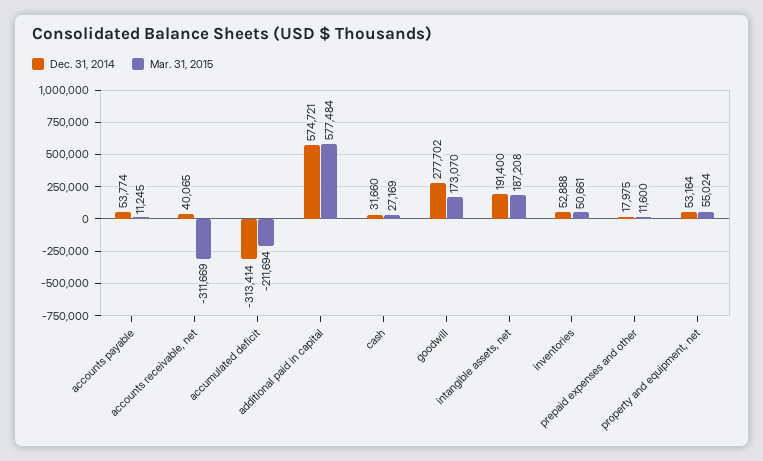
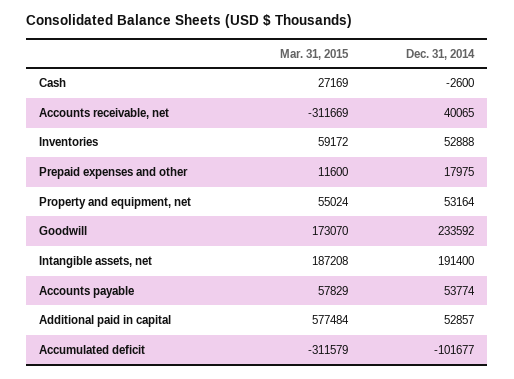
Mar. 31, 2015, accounts payable: 11245 -> 57829
Dec. 31, 2014, accumulated deficit: -313414 -> -101677
Mar. 31, 2015, accumulated deficit: -211694 -> -311579
Dec. 31, 2014, additional paid in capital: 574721 -> 52857
Dec. 31, 2014, cash: 31660 -> -2600
Dec. 31, 2014, goodwill: 277702 -> 233592
Mar. 31, 2015, inventories: 50661 -> 59172

